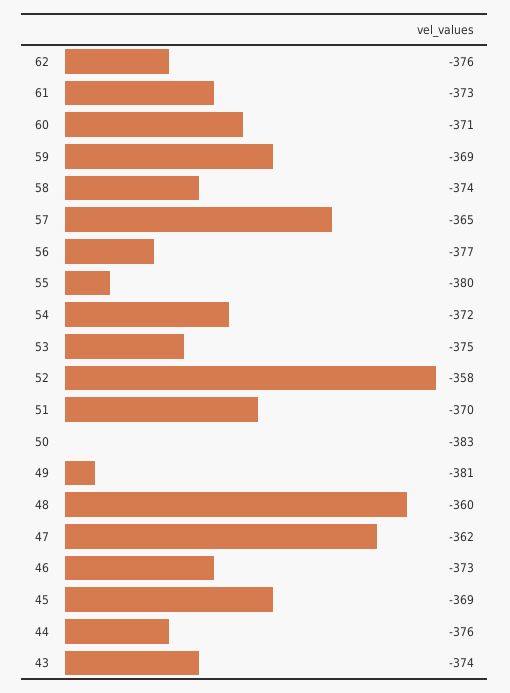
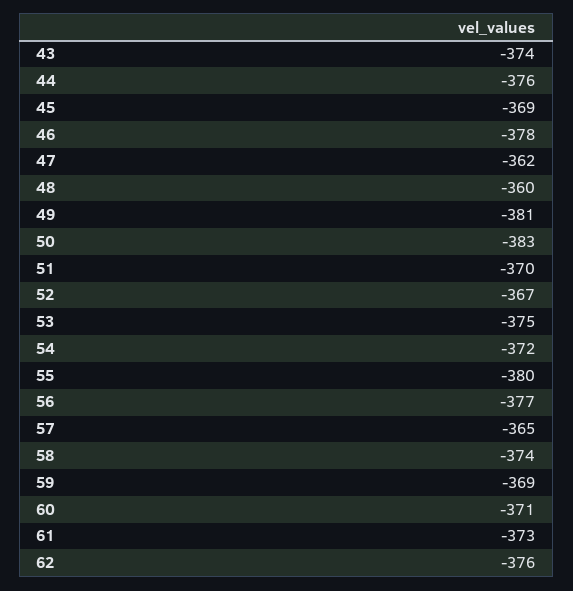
52: -358 -> -367
46: -373 -> -378

